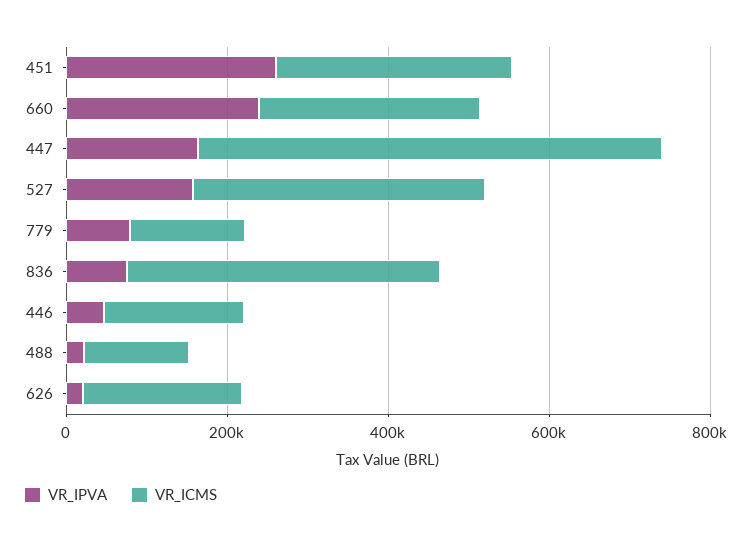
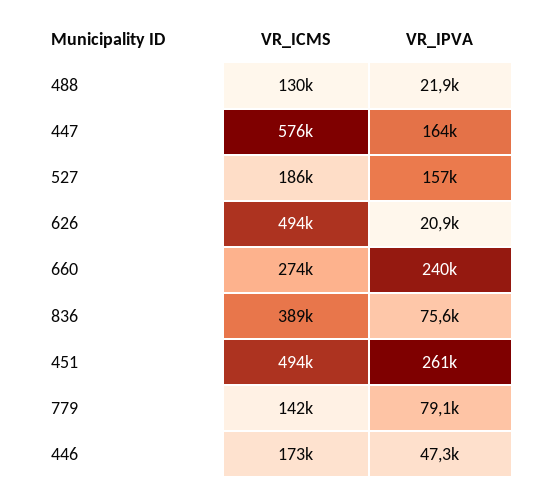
VR_ICMS, 451: 300000 -> 494000
VR_ICMS, 527: 350000 -> 186000
VR_ICMS, 626: 200000 -> 494000

